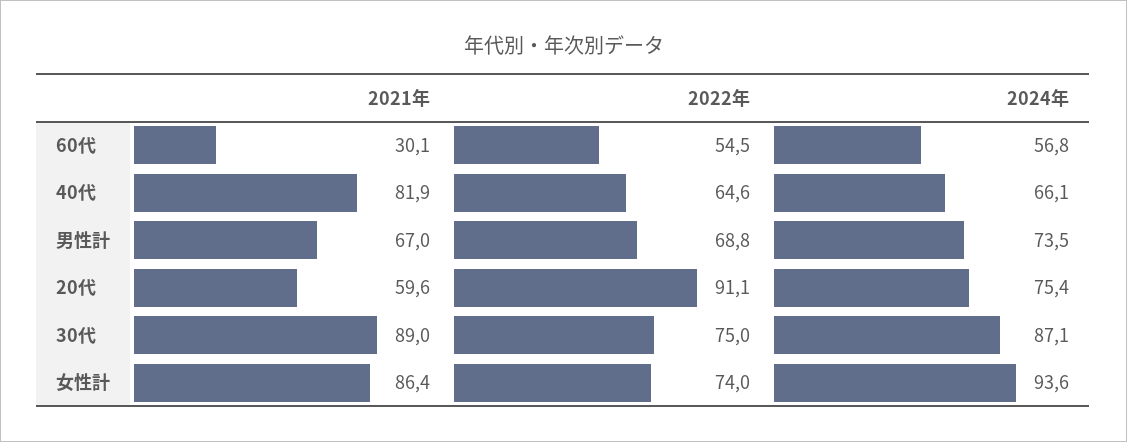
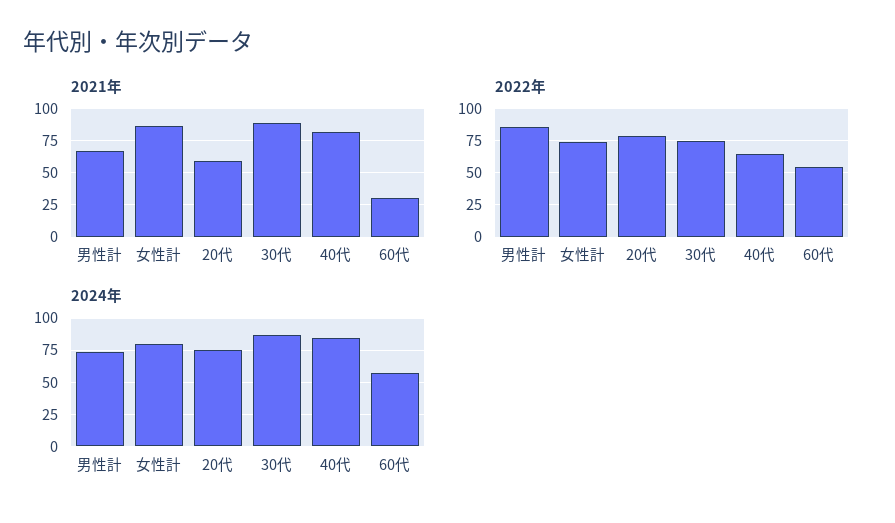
2024年, 40代: 66.1 -> 85
2022年, 男性計: 68.8 -> 85
2022年, 20代: 91.1 -> 80
2024年, 女性計: 93.6 -> 80

